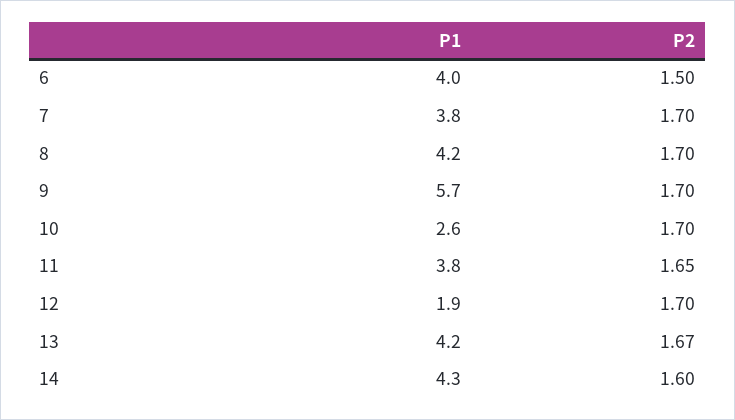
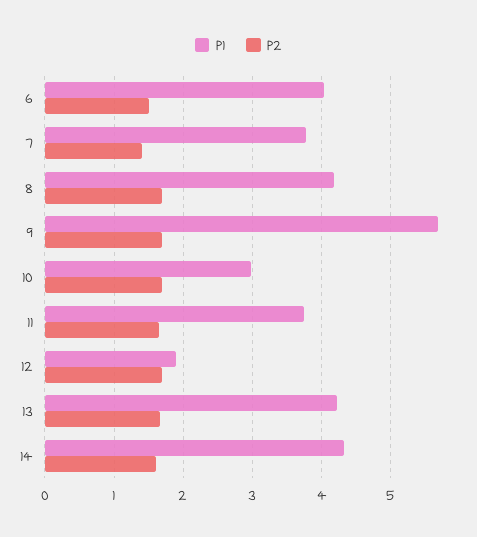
P2, 7: 1.7 -> 1.4
P1, 10: 2.6 -> 3

